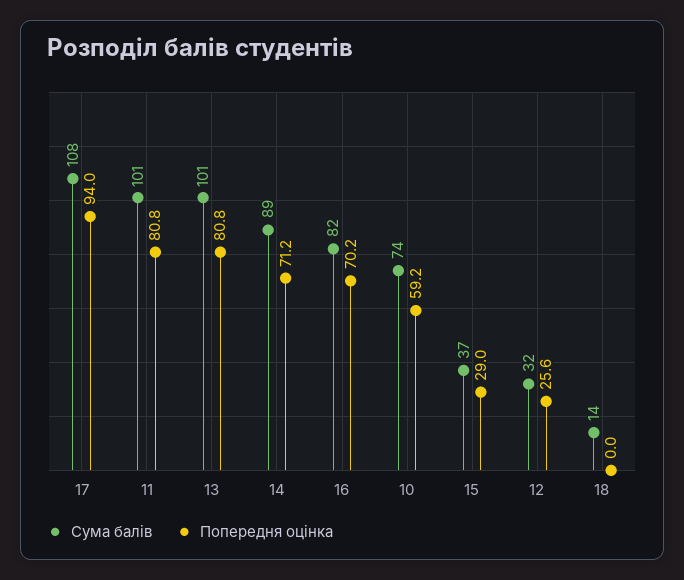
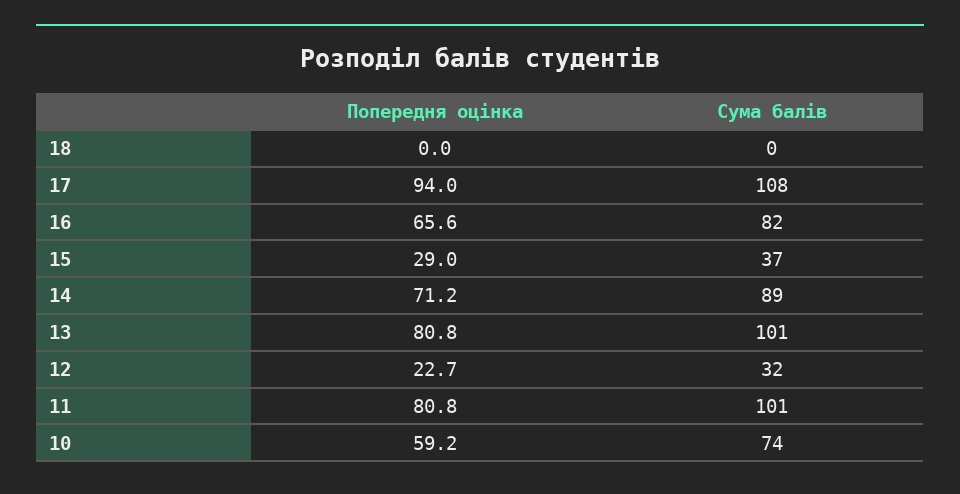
Попередня оцінка, 16: 70.2 -> 65.6
Попередня оцінка, 12: 25.6 -> 22.7
Сума балів, 18: 14 -> 0

